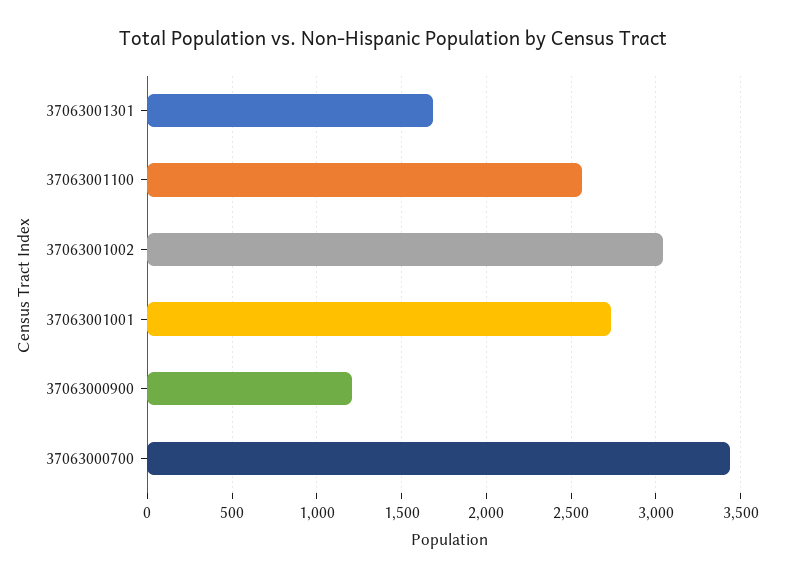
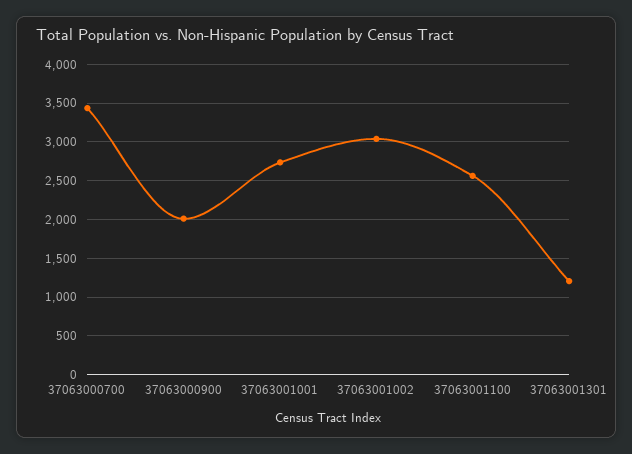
37063001301: 1700 -> 1200
37063000900: 1200 -> 2000

